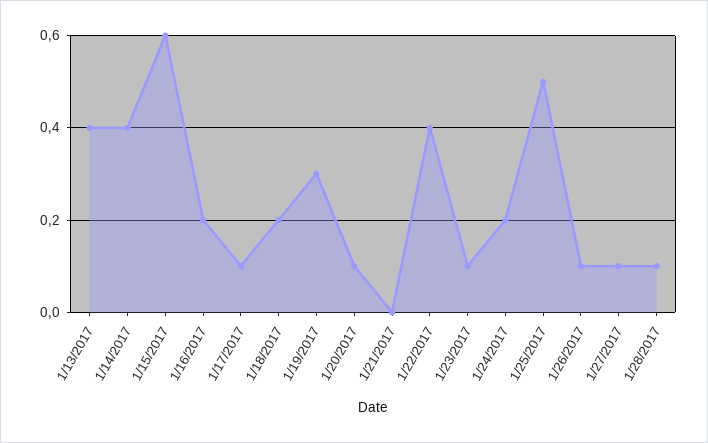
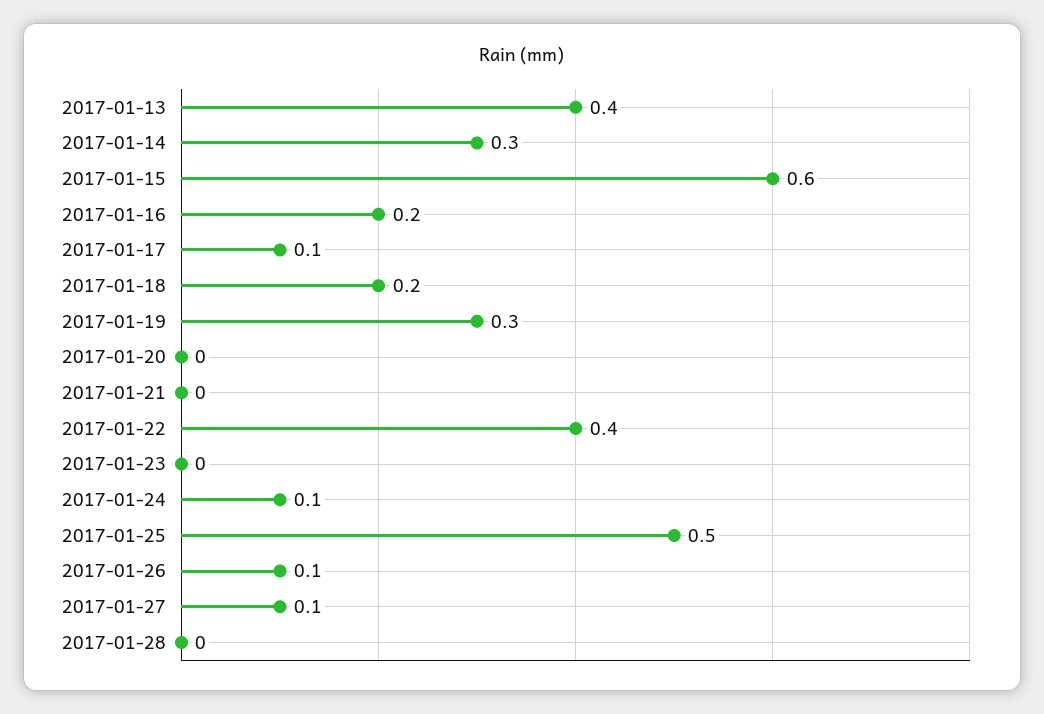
1/14/2017: 0.4 -> 0.3
1/20/2017: 0.1 -> 0
1/23/2017: 0.1 -> 0
1/24/2017: 0.2 -> 0.1
1/28/2017: 0.1 -> 0

